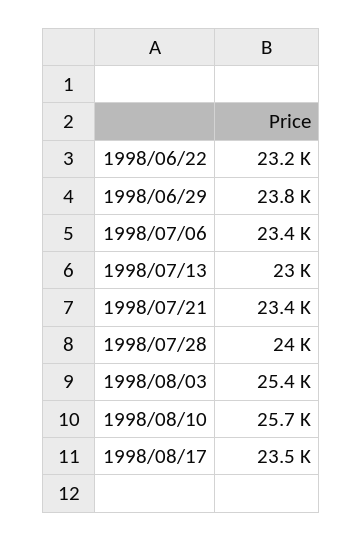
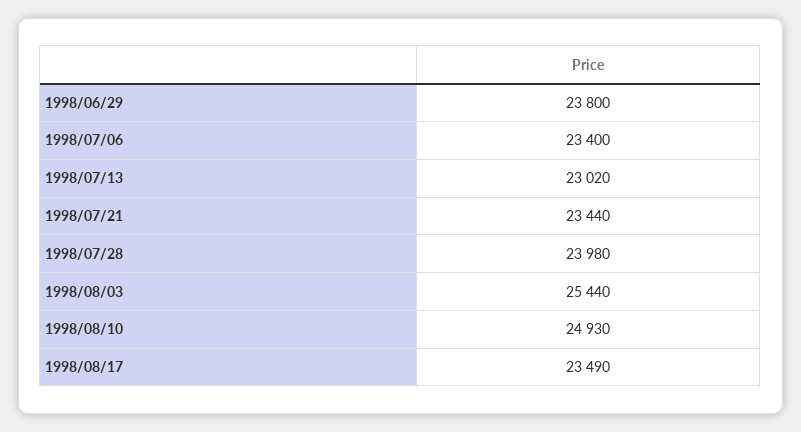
1998/06/22: 23200 -> none
1998/08/10: 25700 -> 24930

